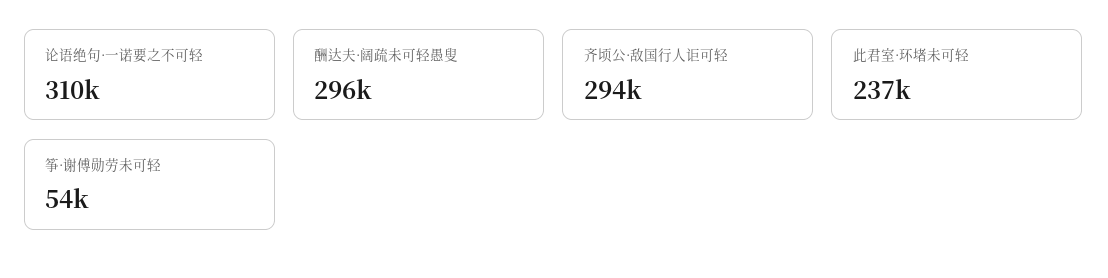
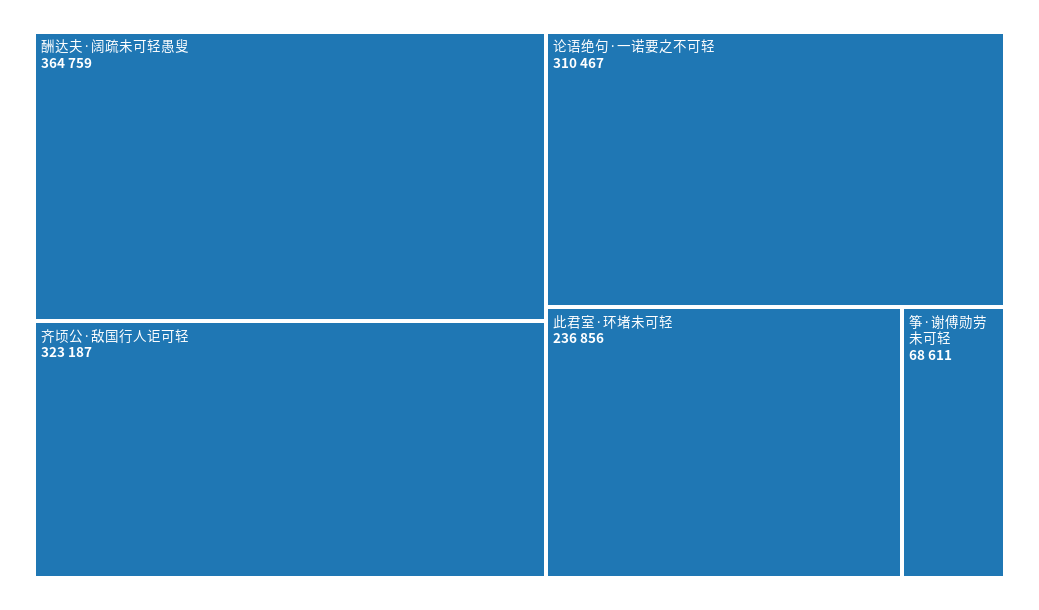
酬达夫·阔疏未可轻愚叟: 296000 -> 364759
齐顷公·敌国行人讵可轻: 294000 -> 323187
筝·谢傅勋劳未可轻: 54000 -> 68611

